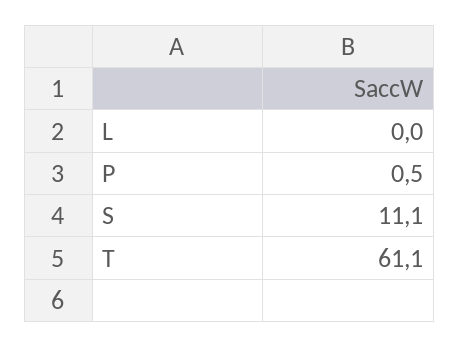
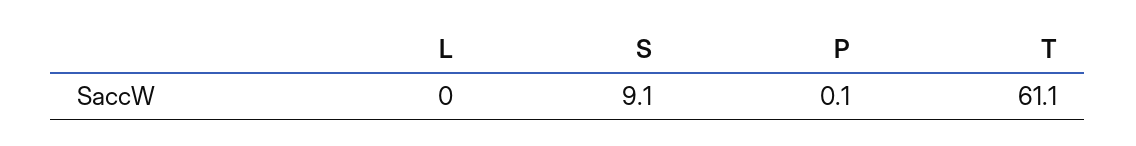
P: 0.5 -> 0.1
S: 11.1 -> 9.1

